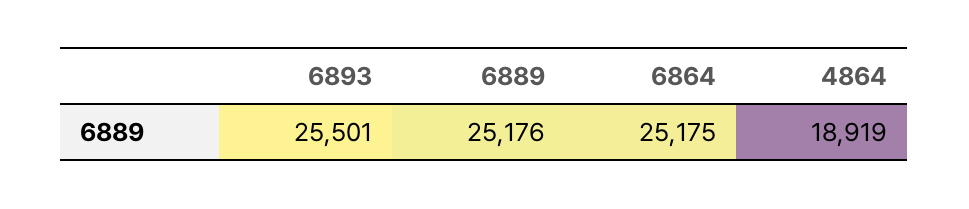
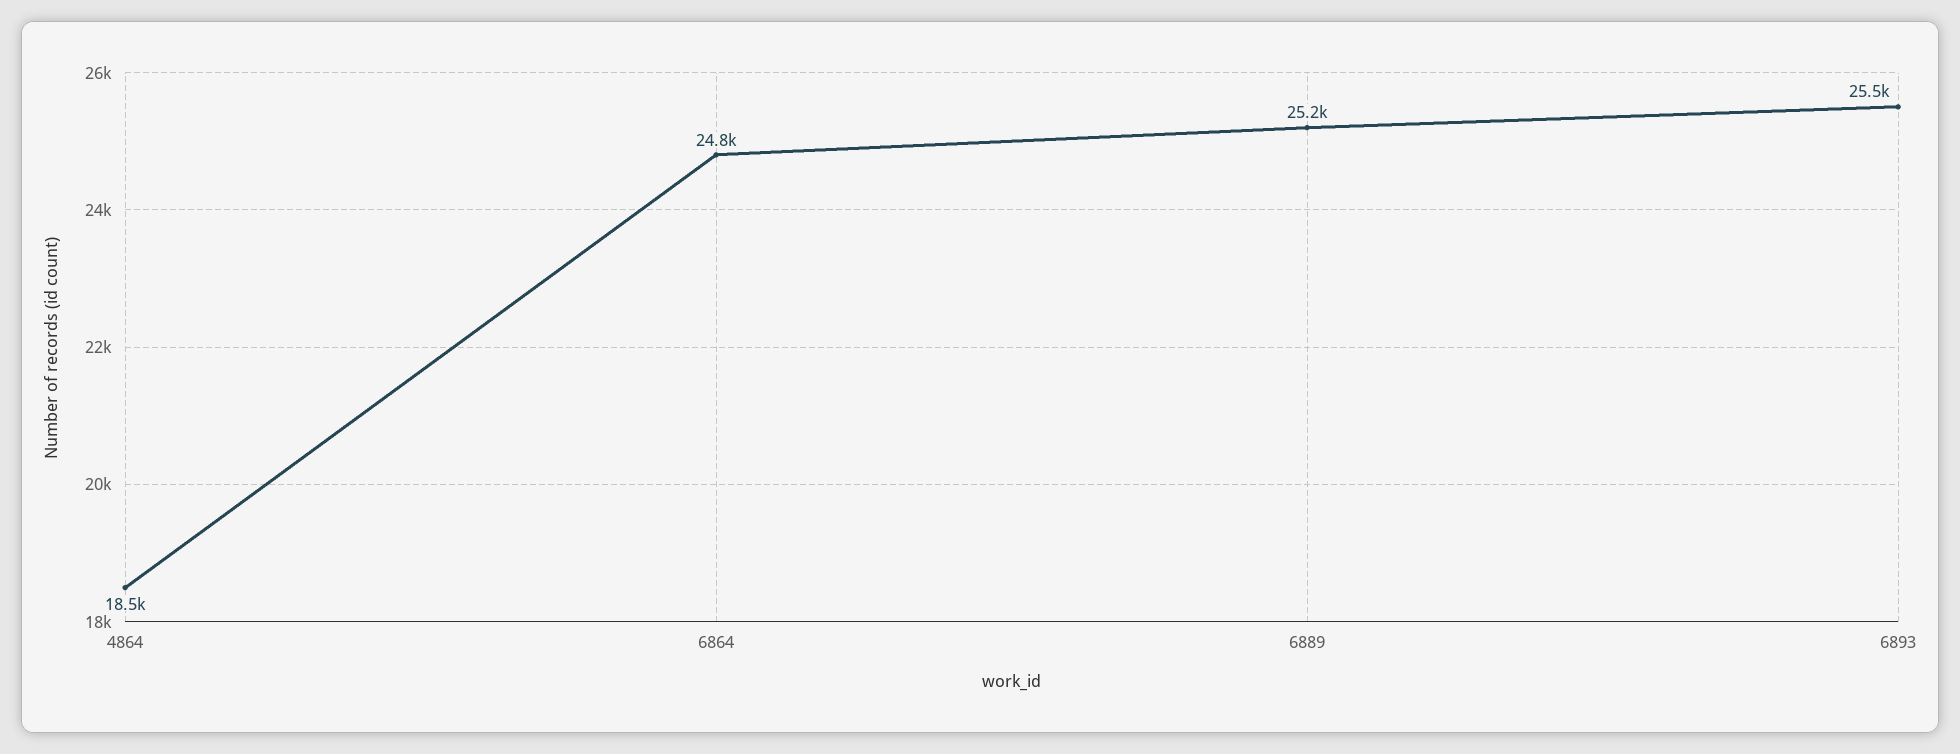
6864: 25175 -> 24800
4864: 18919 -> 18500

